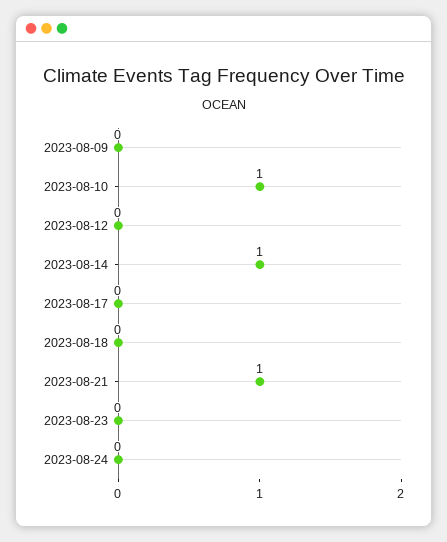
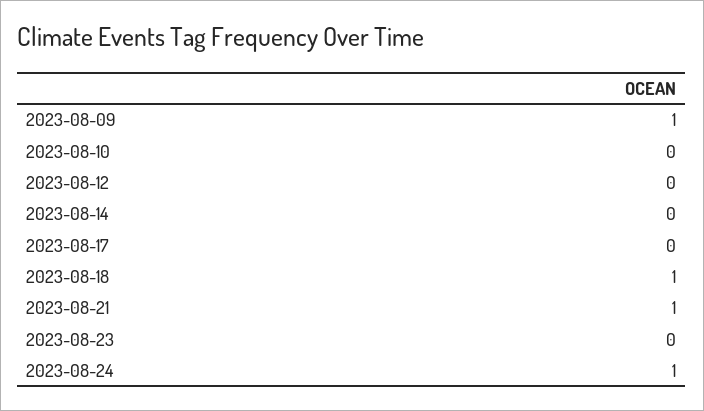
2023-08-09: 0 -> 1
2023-08-10: 1 -> 0
2023-08-14: 1 -> 0
2023-08-18: 0 -> 1
2023-08-24: 0 -> 1

